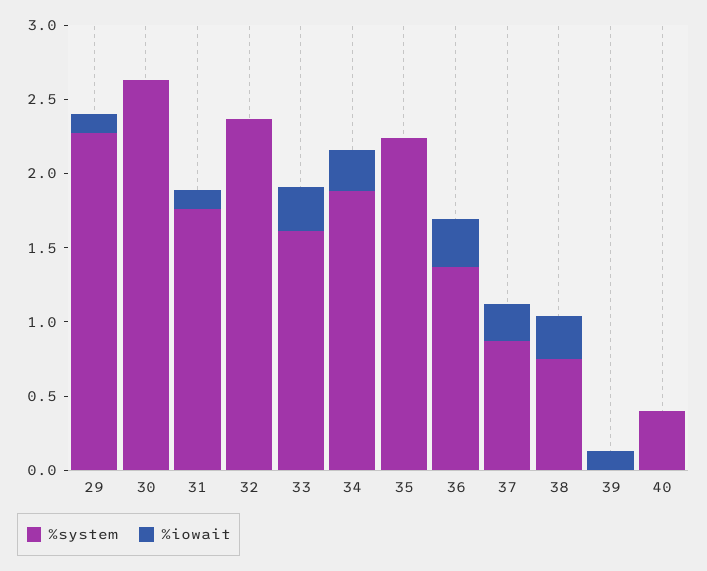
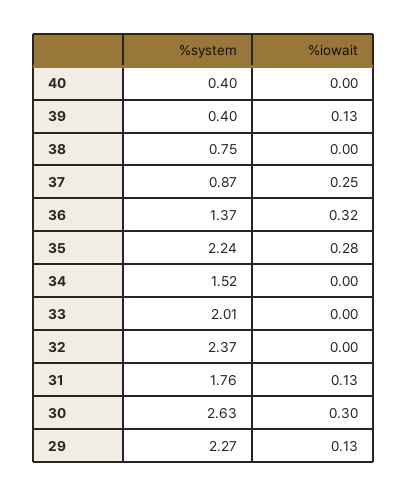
%iowait, 30: 0 -> 0.3
%system, 33: 1.6 -> 2.01
%iowait, 33: 0.3 -> 0
%system, 34: 1.9 -> 1.52
%iowait, 34: 0.3 -> 0
%iowait, 35: 0 -> 0.28
%iowait, 38: 0.3 -> 0
%system, 39: 0 -> 0.4

